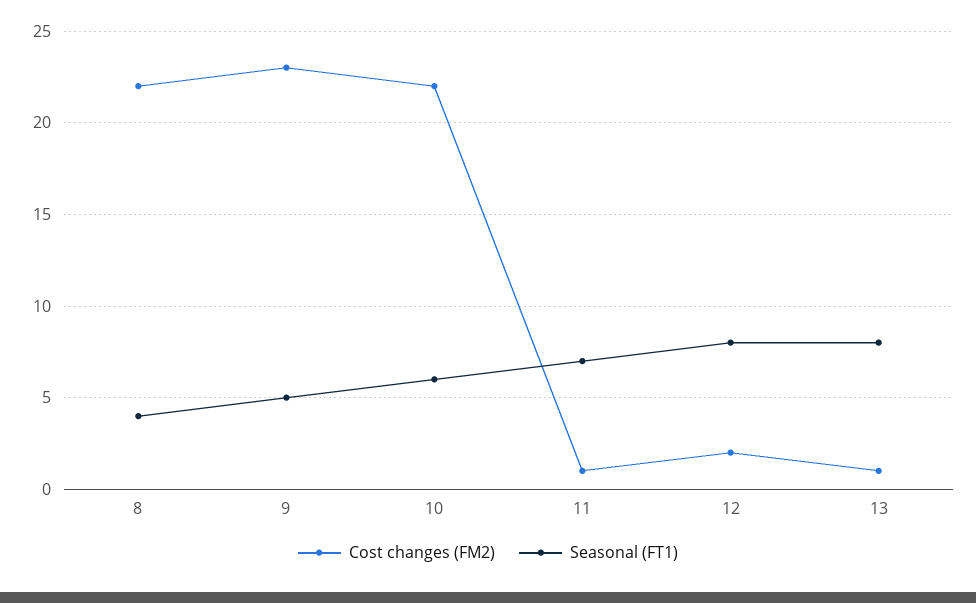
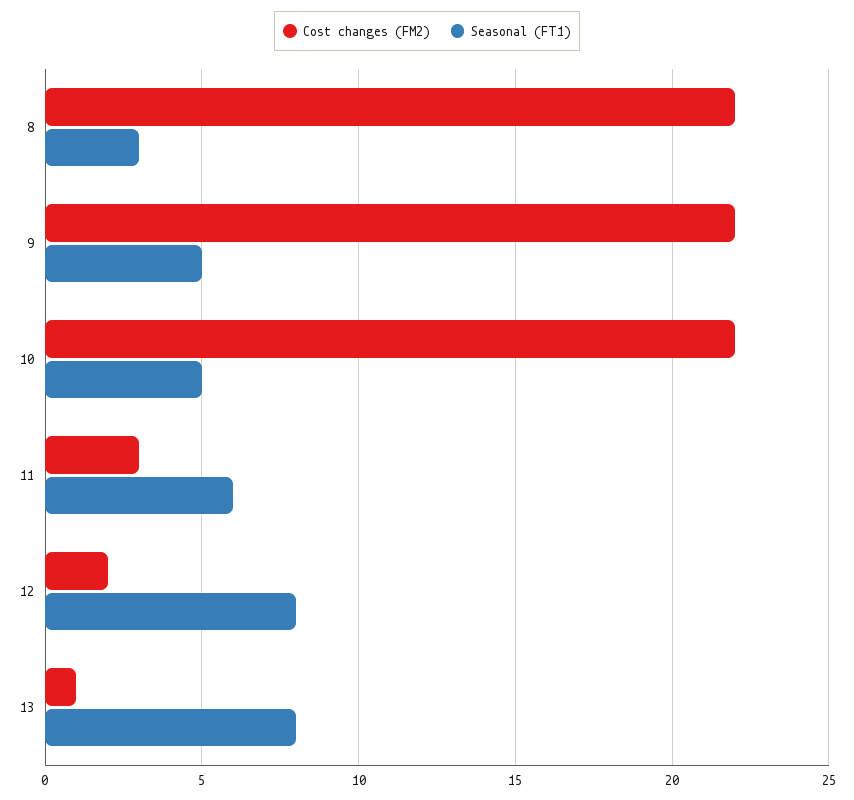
Seasonal (FT1), 8: 4 -> 3
Cost changes (FM2), 9: 23 -> 22
Seasonal (FT1), 10: 6 -> 5
Cost changes (FM2), 11: 1 -> 3
Seasonal (FT1), 11: 7 -> 6

